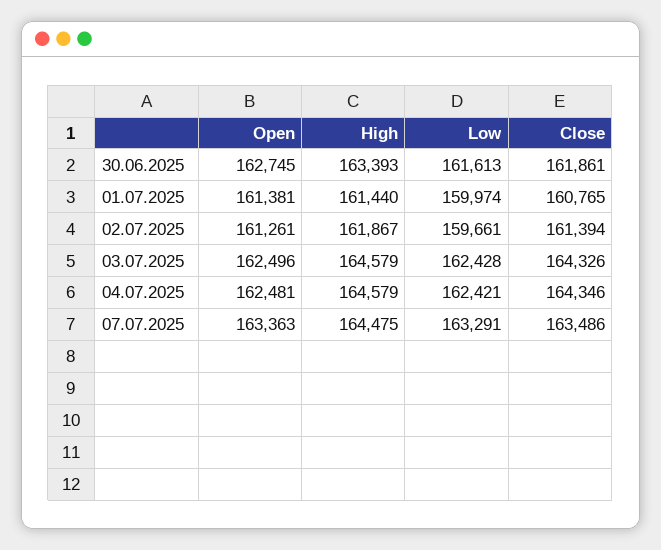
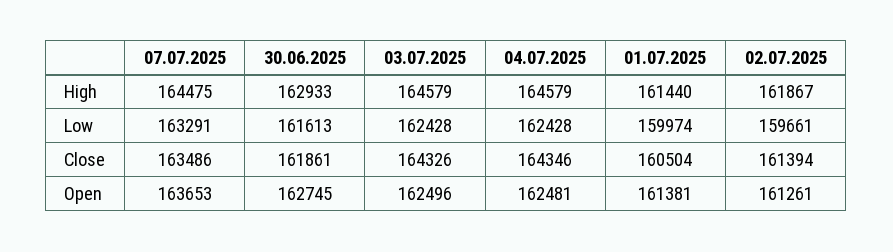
High, 30.06.2025: 163393 -> 162933
Close, 01.07.2025: 160765 -> 160504
Low, 04.07.2025: 162421 -> 162428
Open, 07.07.2025: 163363 -> 163653

